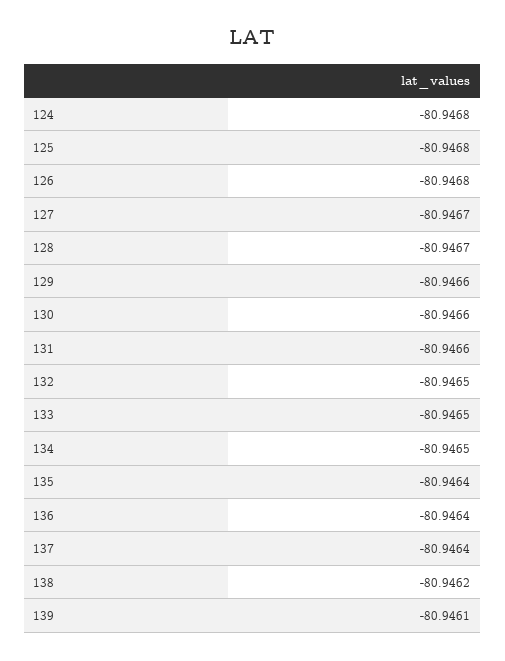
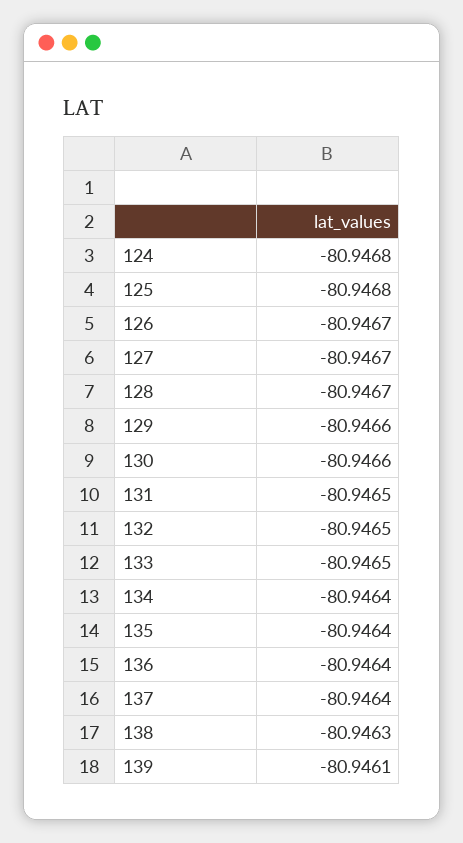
126: -80.9468 -> -80.9467
131: -80.9466 -> -80.9465
134: -80.9465 -> -80.9464
138: -80.9462 -> -80.9463

